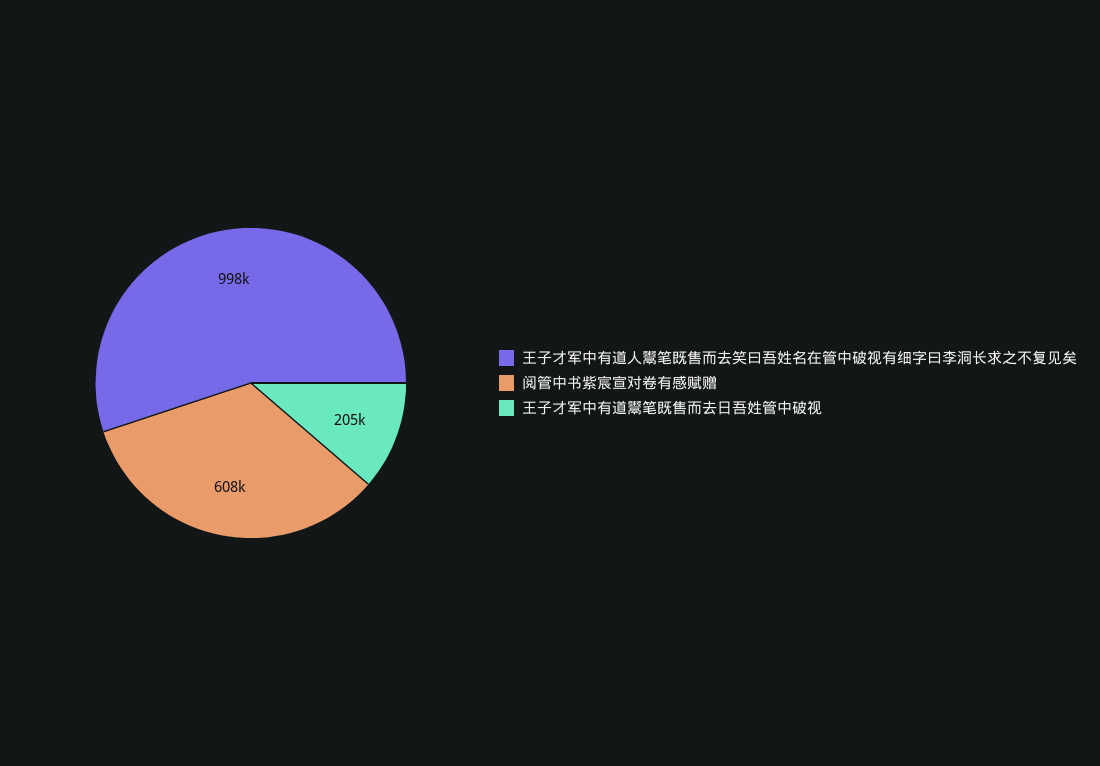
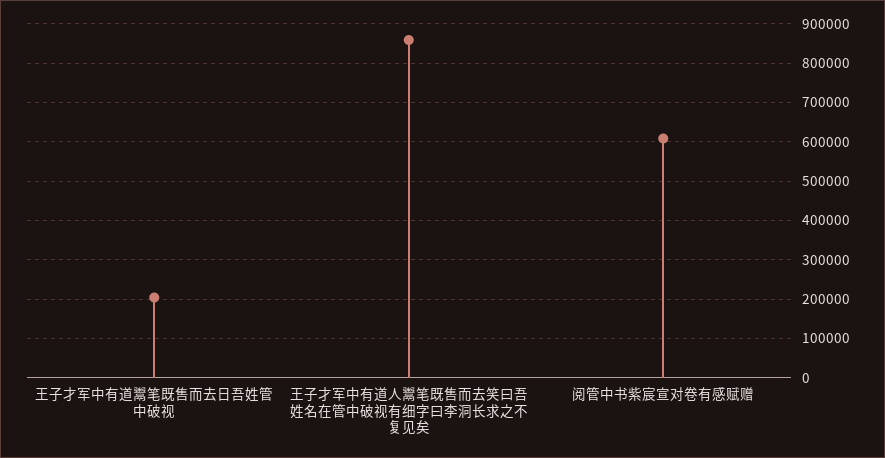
王子才军中有道人鬻笔既售而去笑曰吾姓名在管中破视有细字曰李洞长求之不复见矣: 998000 -> 860000

